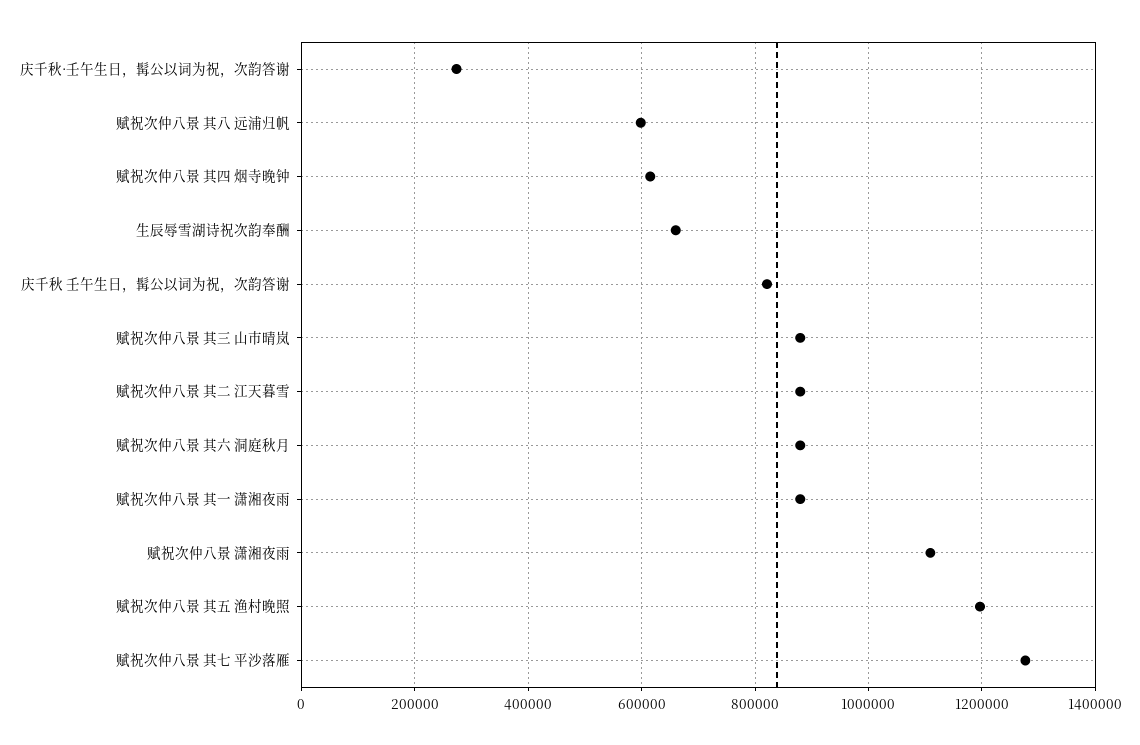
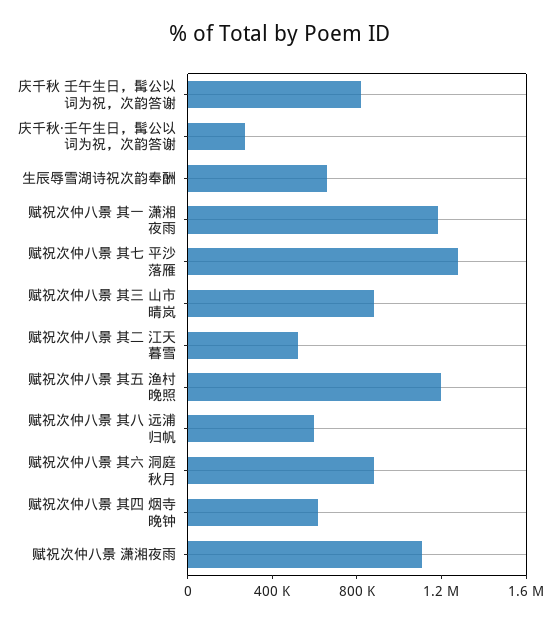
赋祝次仲八景 其二 江天暮雪: 880000 -> 500000
赋祝次仲八景 其一 潇湘夜雨: 880000 -> 1200000

